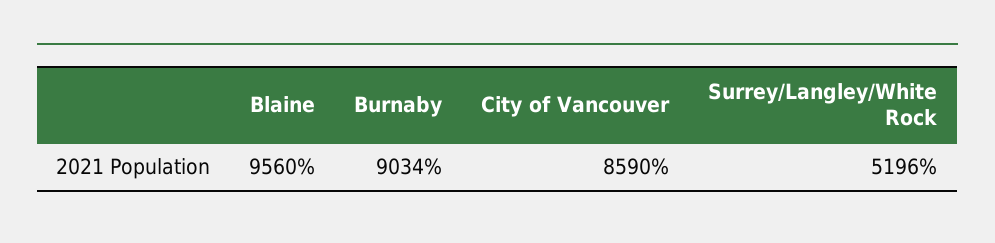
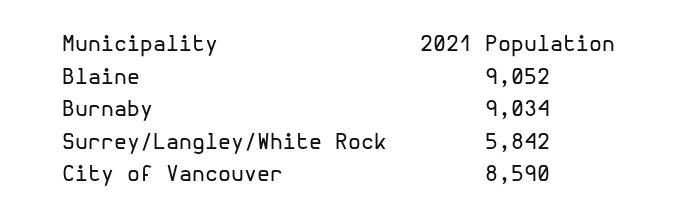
Blaine: 9560 -> 9052
Surrey/Langley/White Rock: 5196 -> 5842

